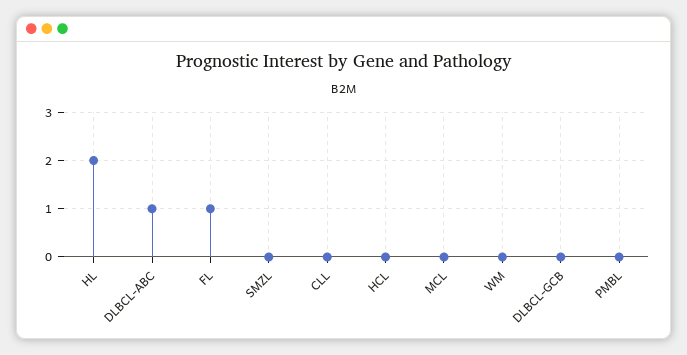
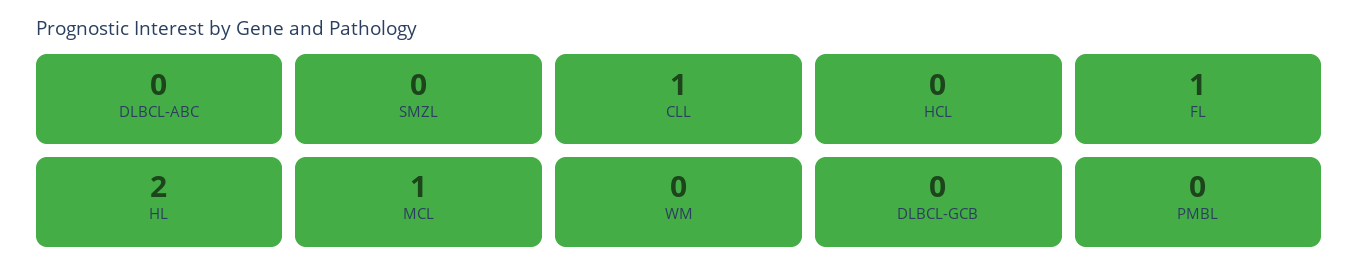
DLBCL-ABC: 1 -> 0
CLL: 0 -> 1
MCL: 0 -> 1

